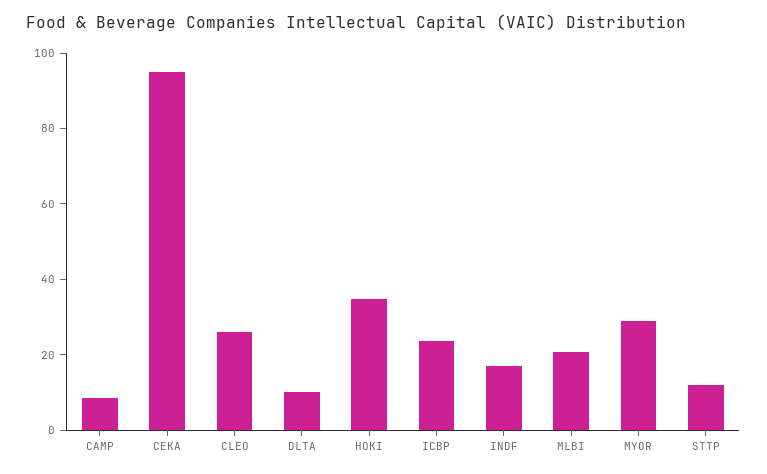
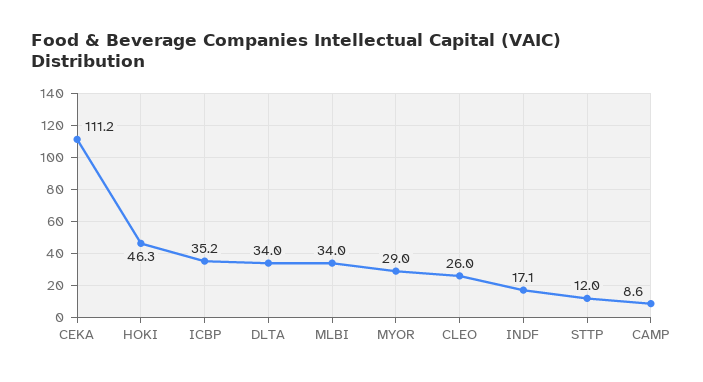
CEKA: 95 -> 111.2
DLTA: 10 -> 34
HOKI: 35 -> 46.3
ICBP: 25 -> 35.2
MLBI: 20 -> 34

